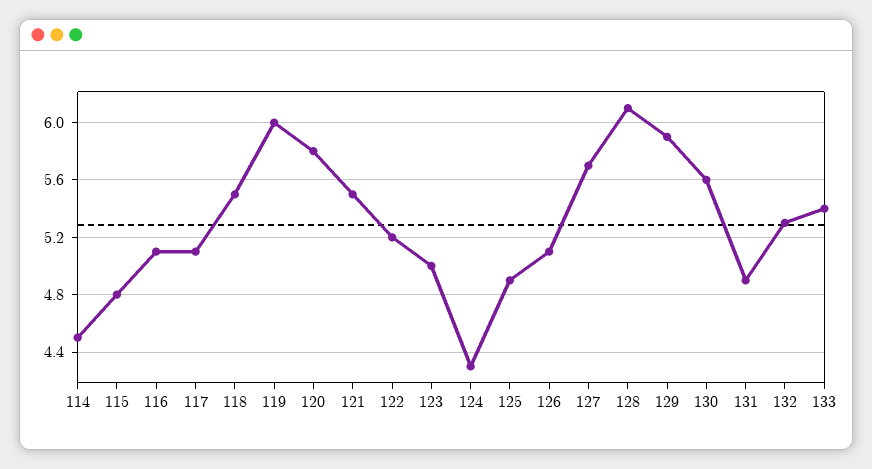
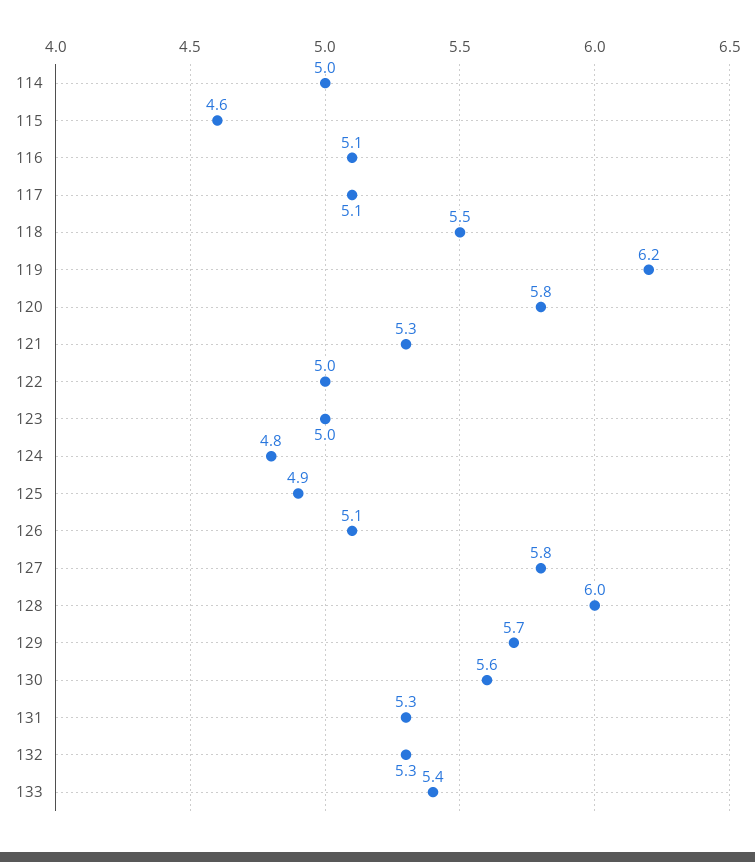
114: 4.5 -> 5
115: 4.8 -> 4.6
119: 6 -> 6.2
121: 5.5 -> 5.3
122: 5.2 -> 5
124: 4.3 -> 4.8
127: 5.7 -> 5.8
128: 6.1 -> 6
129: 5.9 -> 5.7
131: 4.9 -> 5.3

